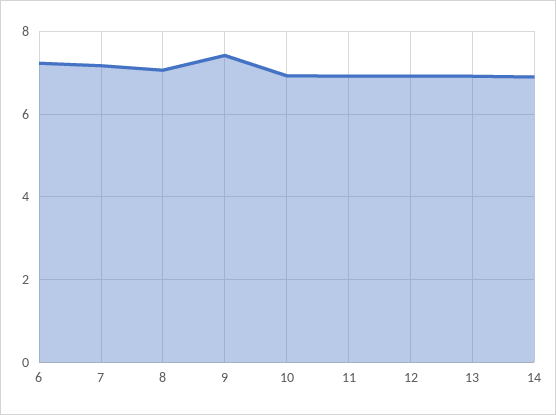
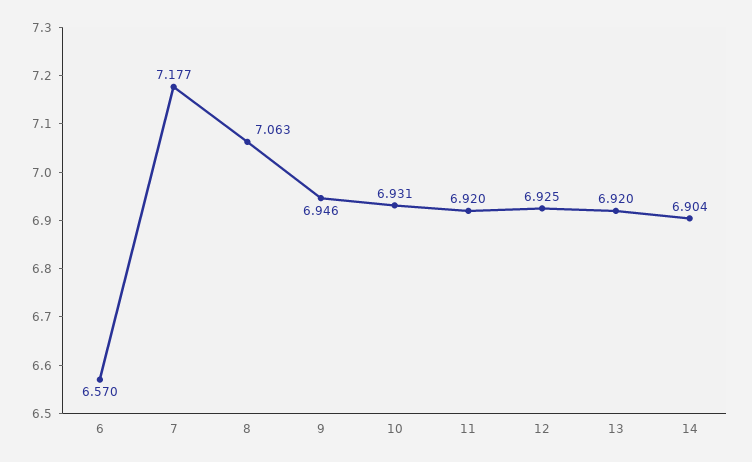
6: 7.2 -> 6.57
9: 7.4 -> 6.946

